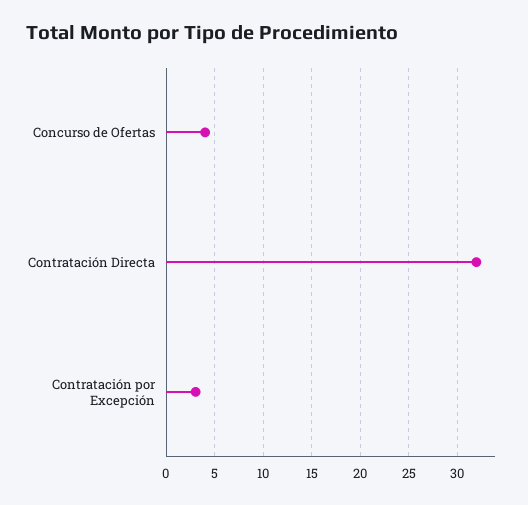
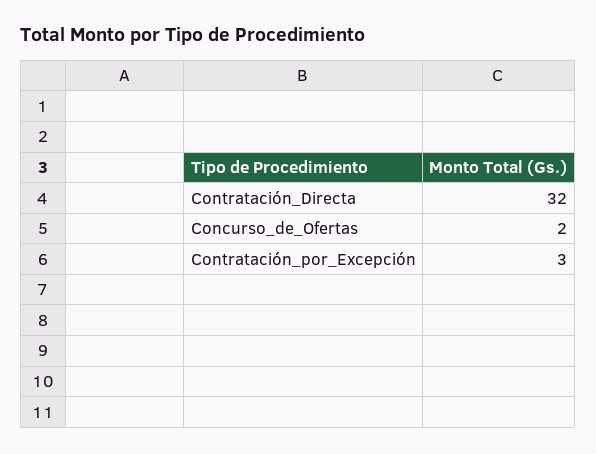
Concurso de Ofertas: 4 -> 2

